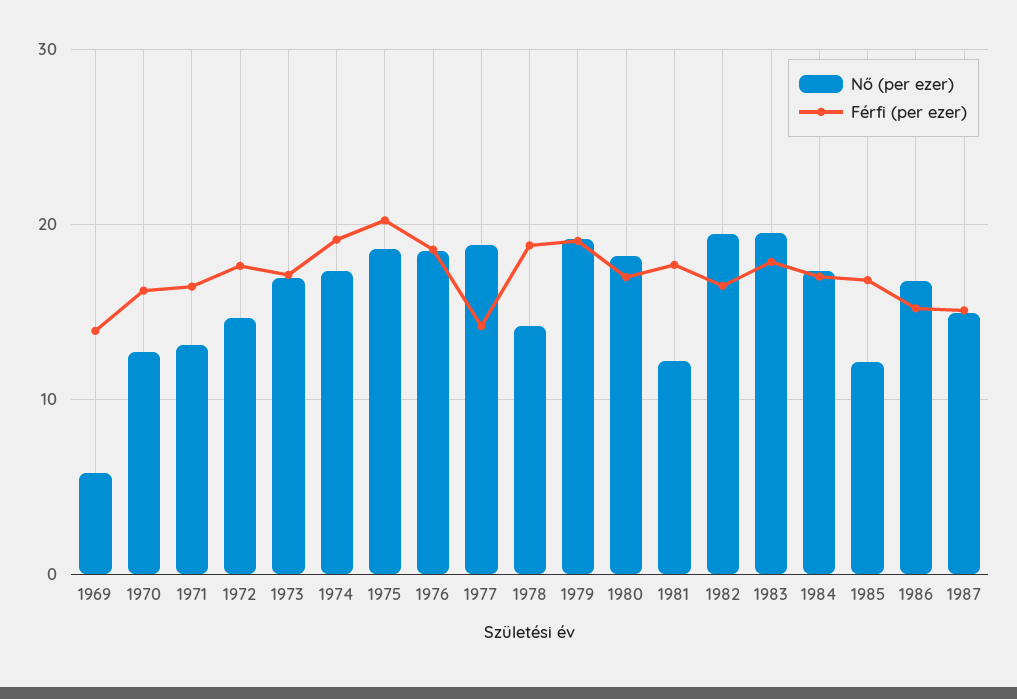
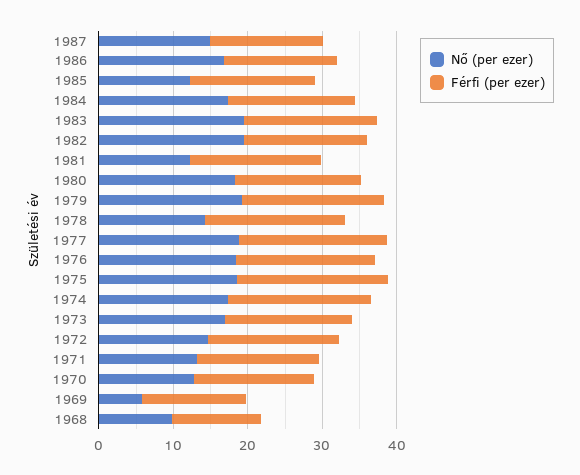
Férfi (per ezer), 1977: 14 -> 20
Nő (per ezer), 1968: none -> 10
Férfi (per ezer), 1968: none -> 12

